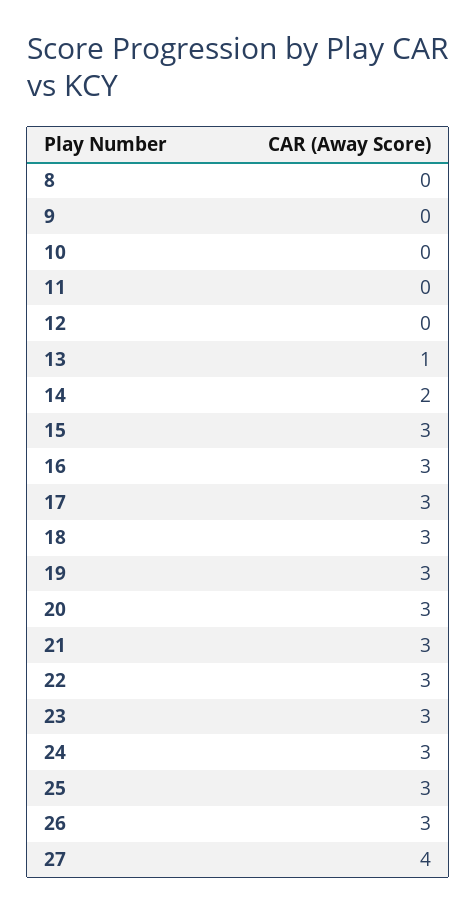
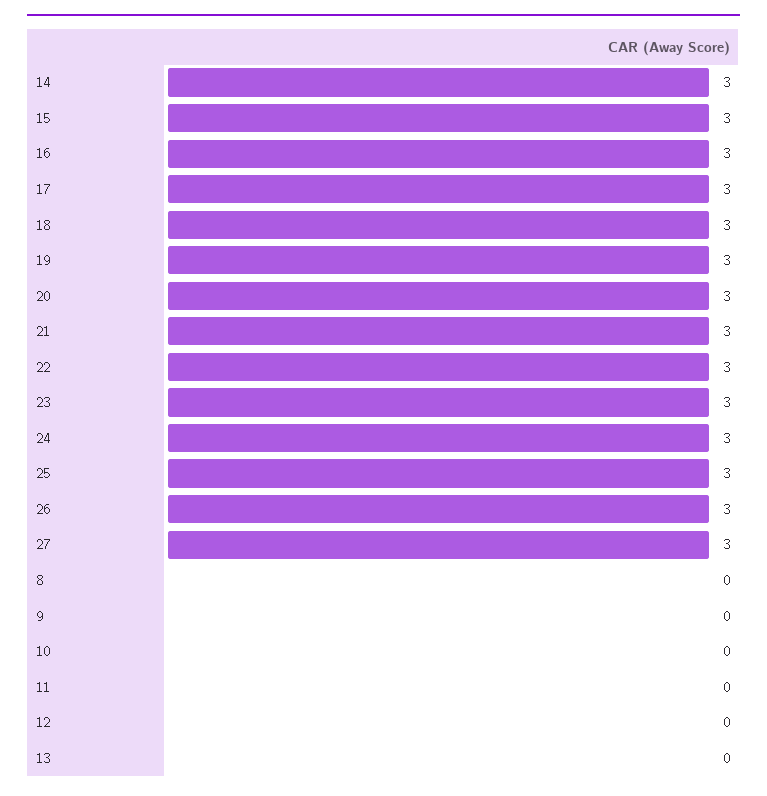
13: 1 -> 0
14: 2 -> 3
27: 4 -> 3

